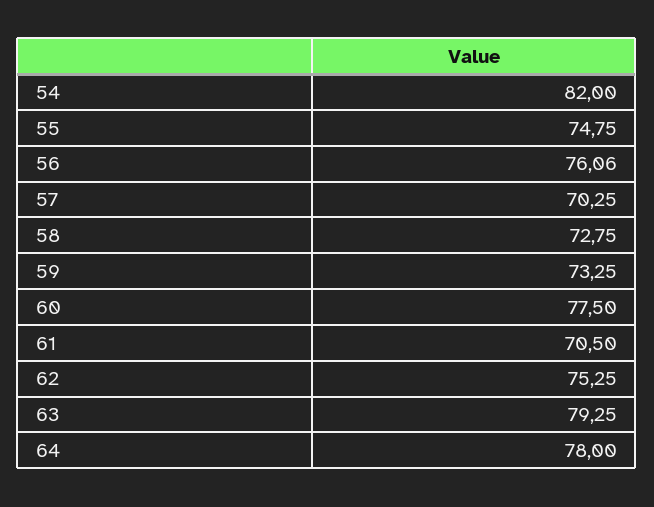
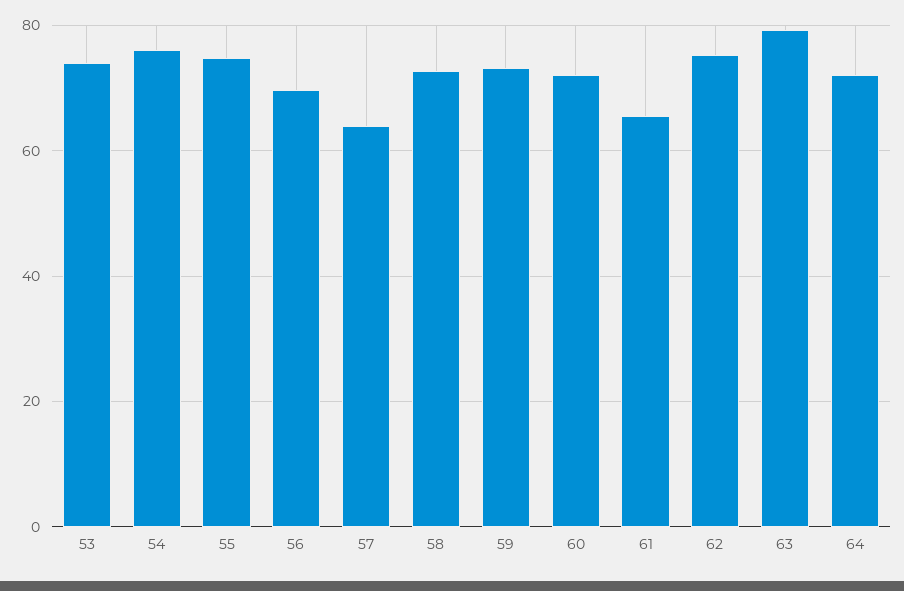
54: 82 -> 76
56: 76.06 -> 70
57: 70.25 -> 64
60: 77.5 -> 72
61: 70.5 -> 66
64: 78 -> 72
53: none -> 74

